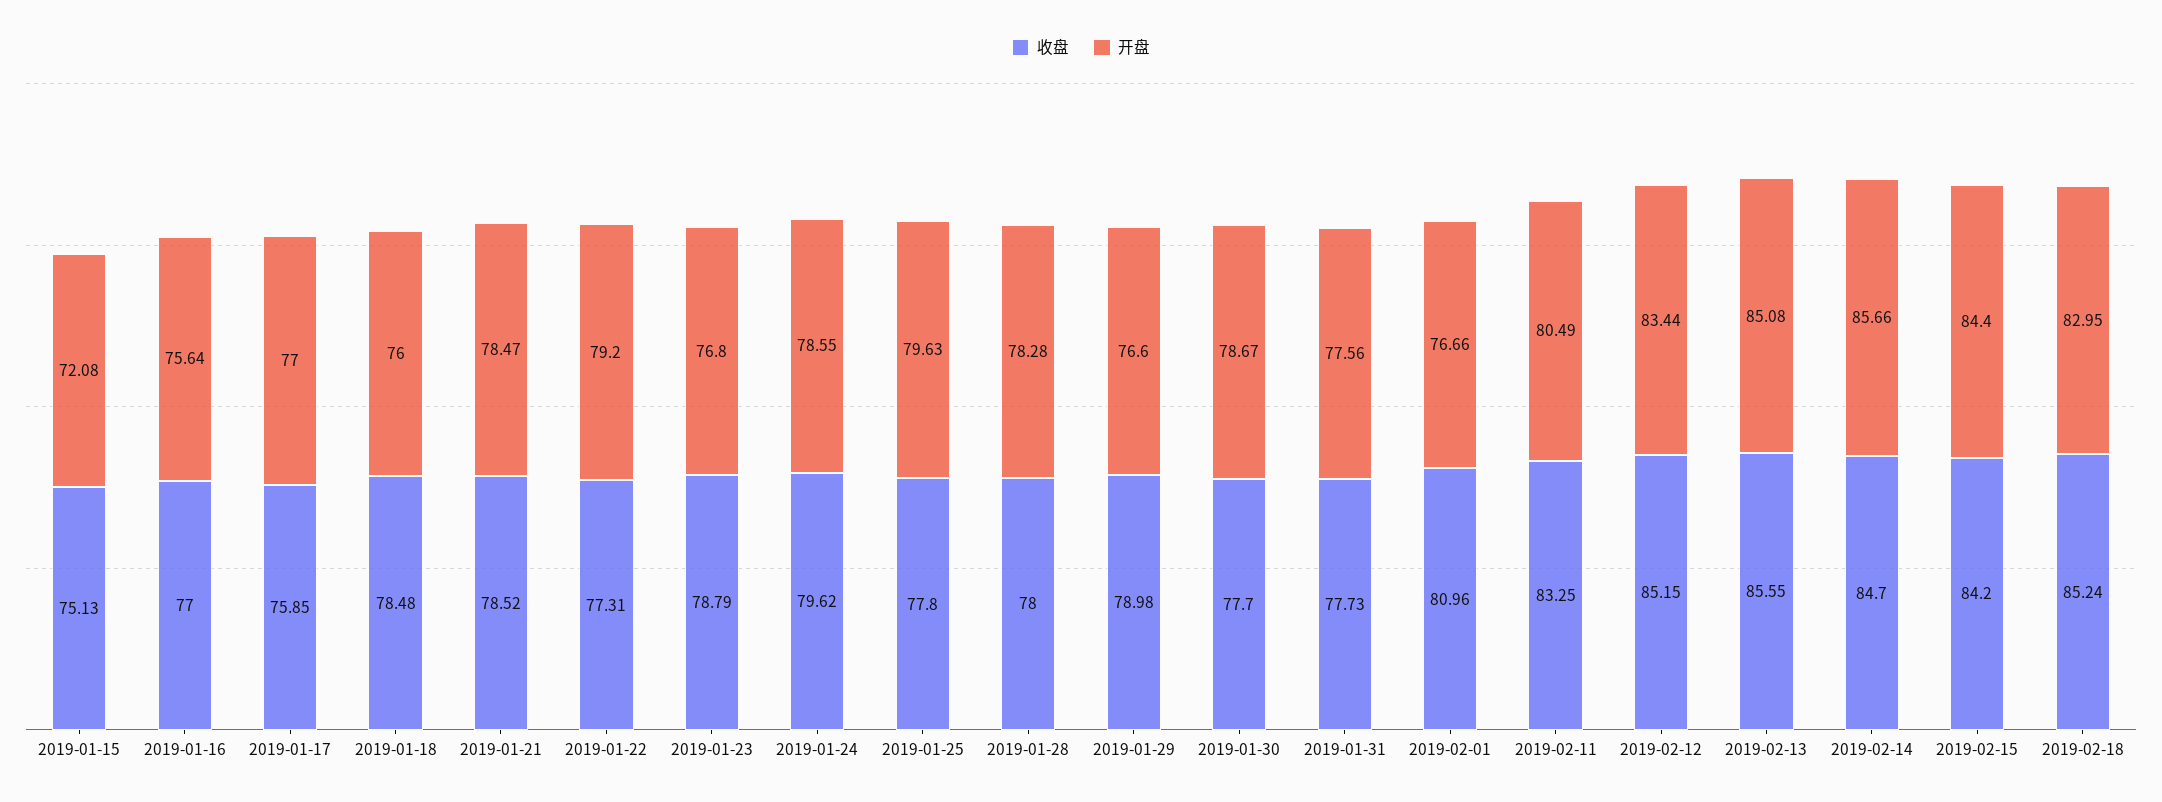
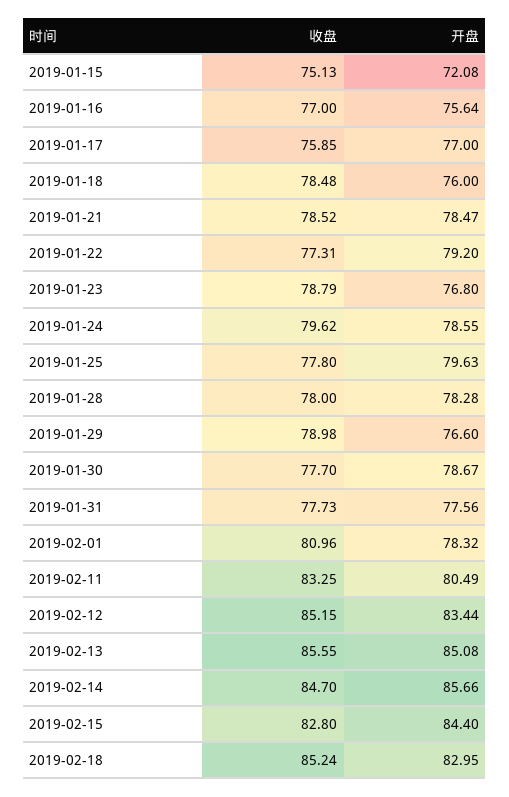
开盘, 2019-02-01: 76.66 -> 78.32
收盘, 2019-02-15: 84.2 -> 82.8

